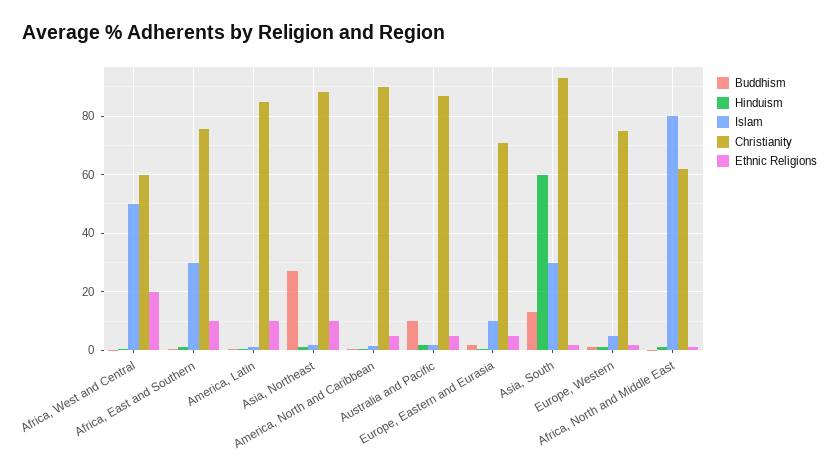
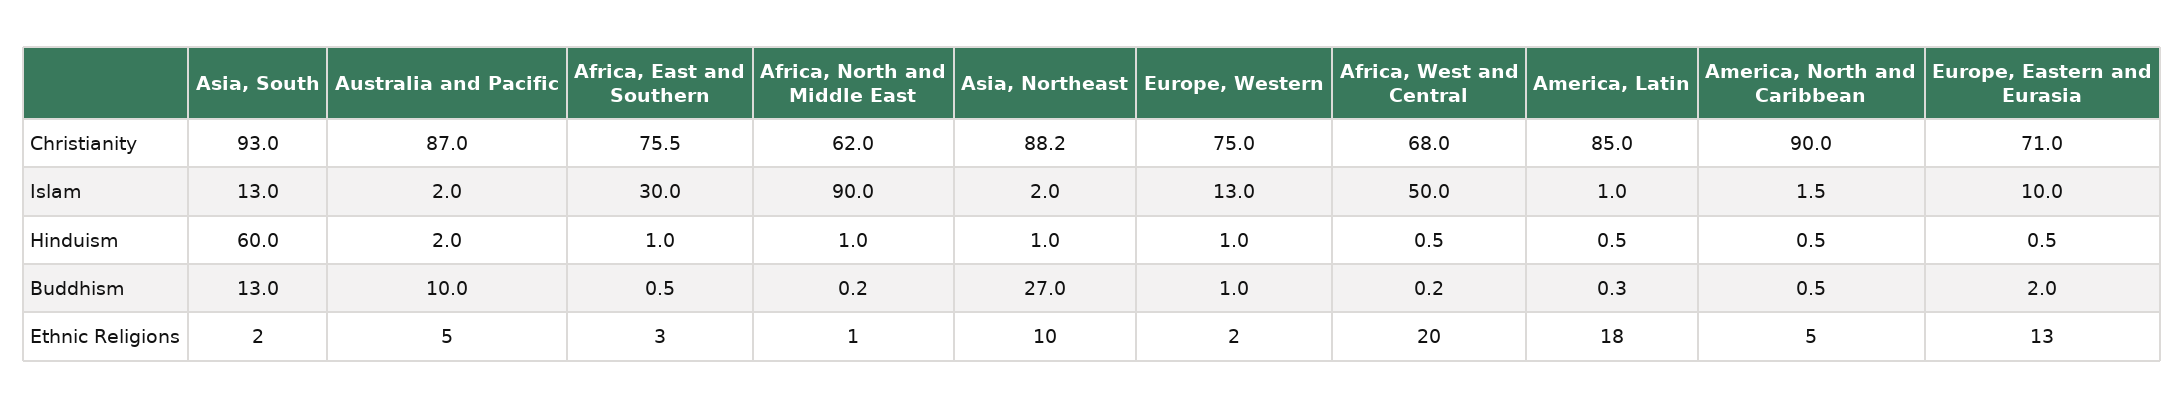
Christianity, Africa, West and Central: 60 -> 68
Ethnic Religions, Africa, East and Southern: 10 -> 3
Ethnic Religions, America, Latin: 10 -> 18
Ethnic Religions, Europe, Eastern and Eurasia: 5 -> 13
Islam, Asia, South: 30 -> 13
Islam, Europe, Western: 5 -> 13
Islam, Africa, North and Middle East: 80 -> 90

